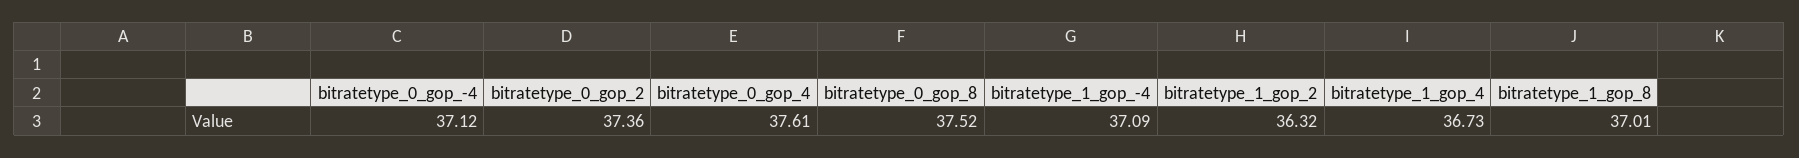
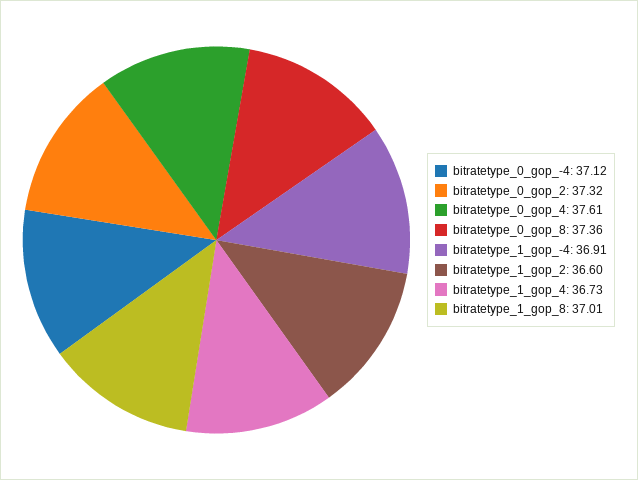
bitratetype_0_gop_2: 37.36 -> 37.32
bitratetype_0_gop_8: 37.52 -> 37.36
bitratetype_1_gop_-4: 37.09 -> 36.91
bitratetype_1_gop_2: 36.32 -> 36.6

